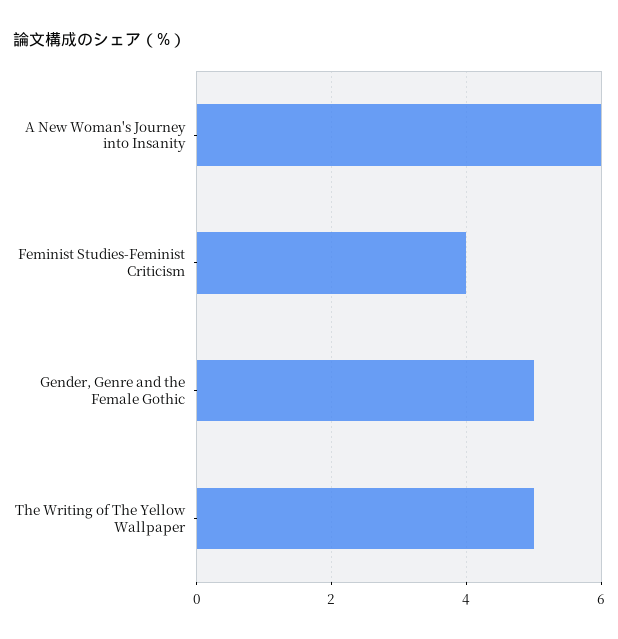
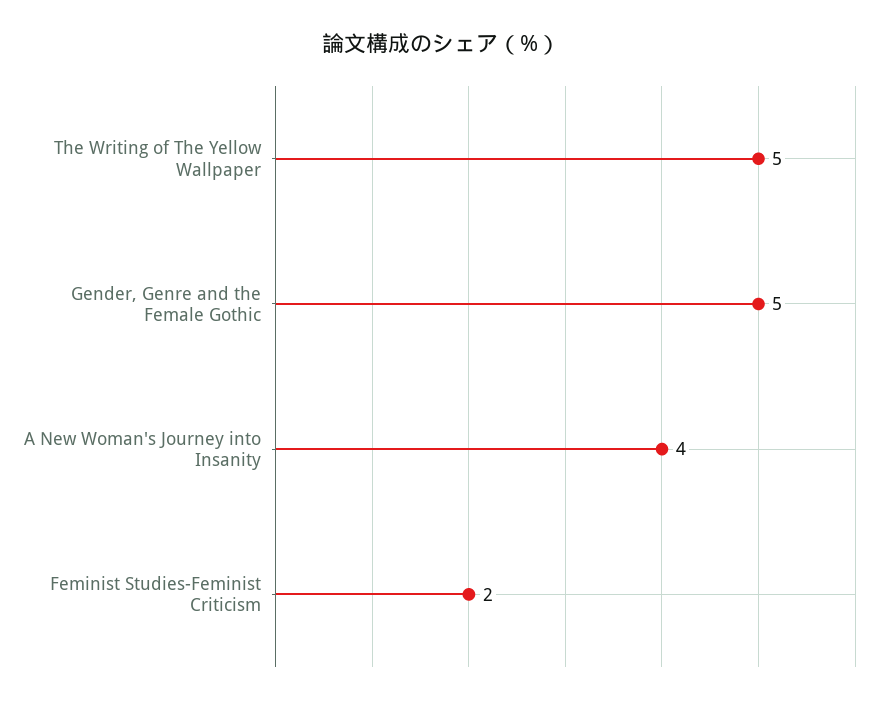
A New Woman's Journey into Insanity: 6 -> 4
Feminist Studies-Feminist Criticism: 4 -> 2

